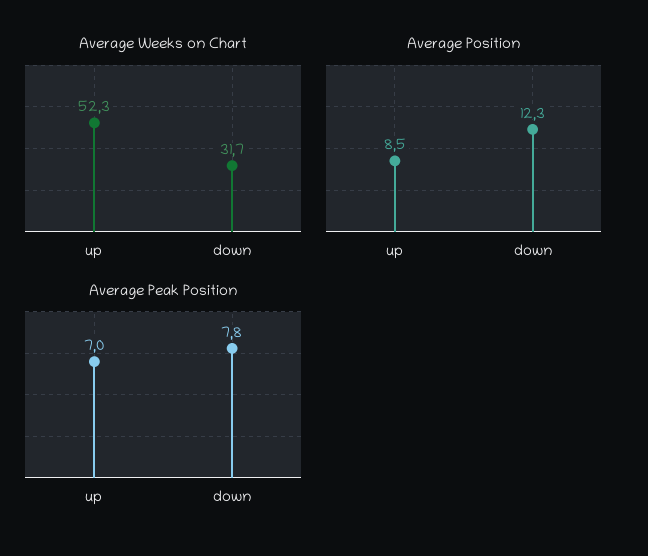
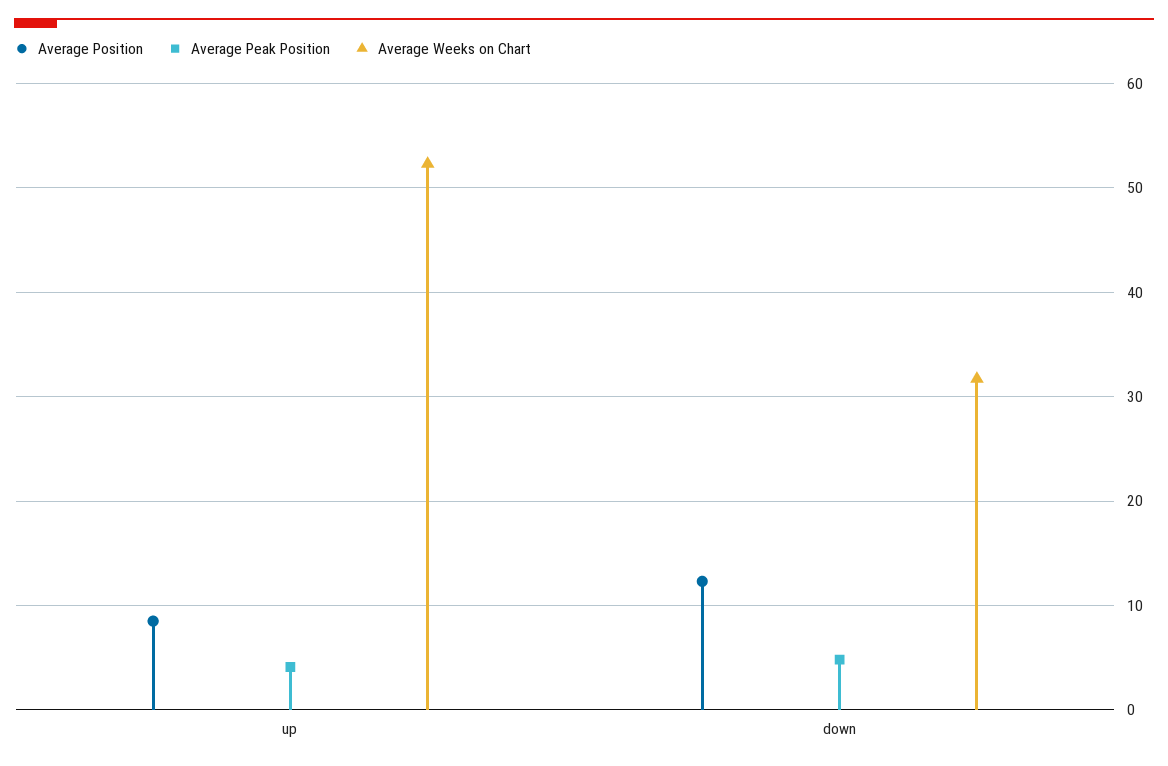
Average Peak Position, up: 7 -> 4
Average Peak Position, down: 7.8 -> 5

